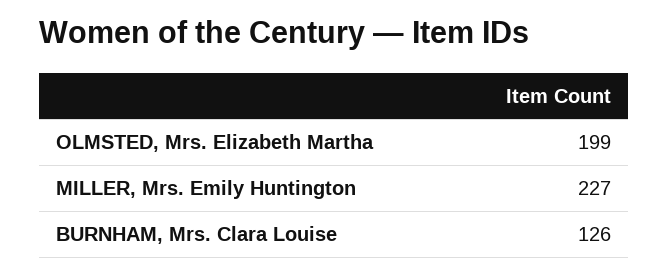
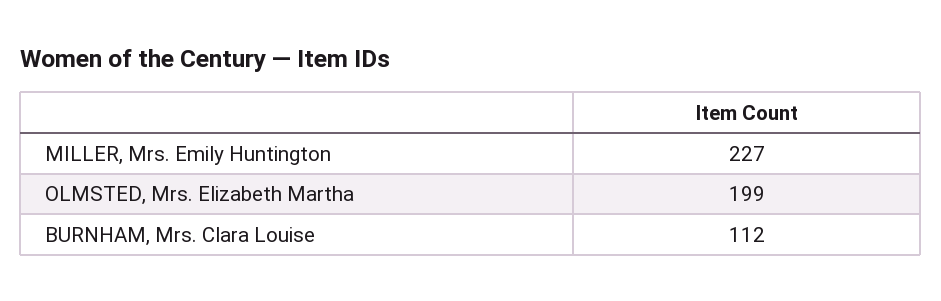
BURNHAM, Mrs. Clara Louise: 126 -> 112

